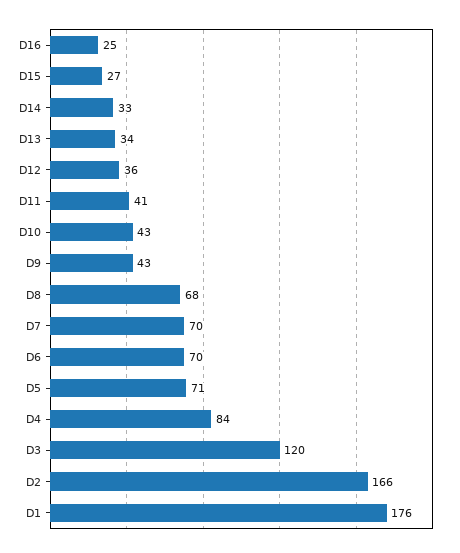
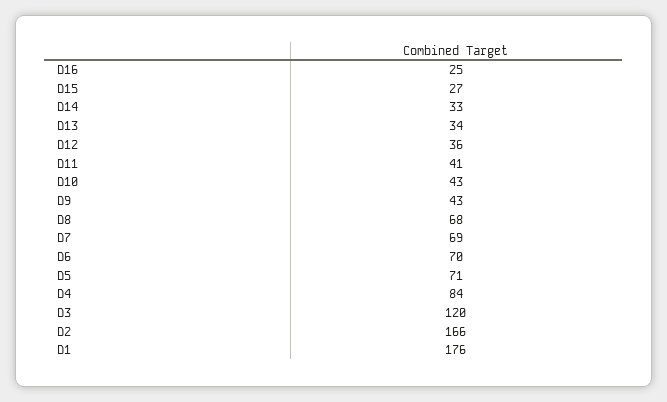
D7: 70 -> 69

